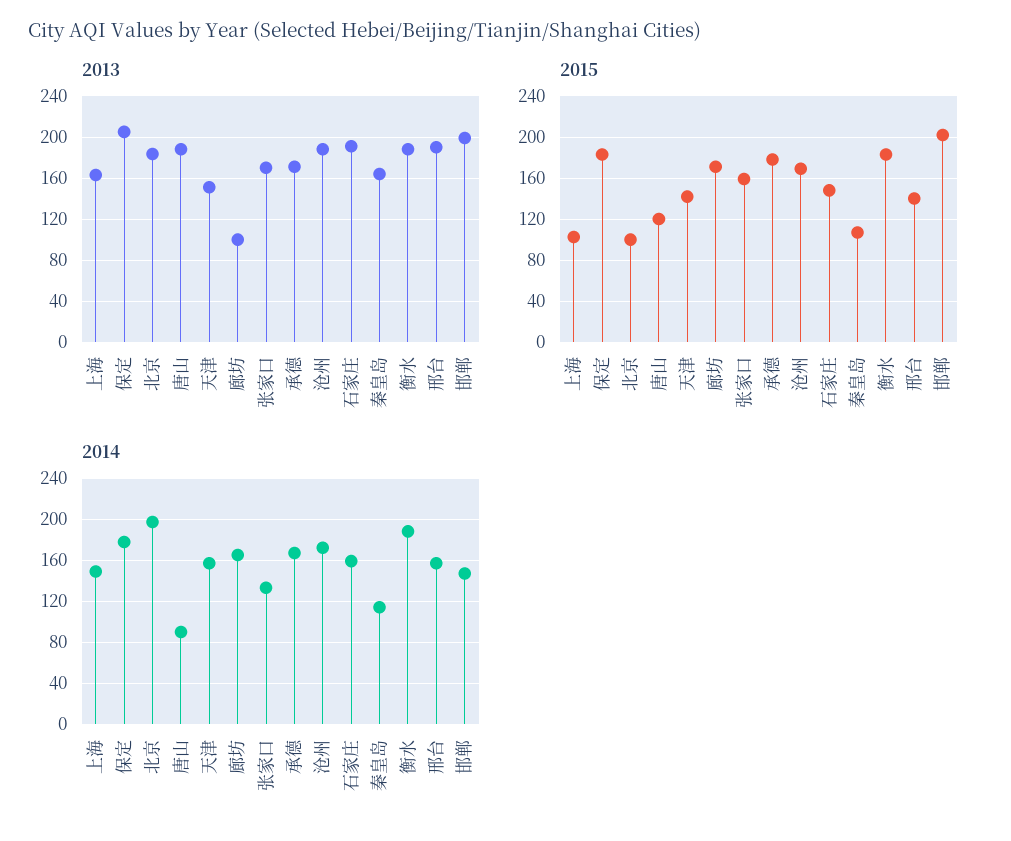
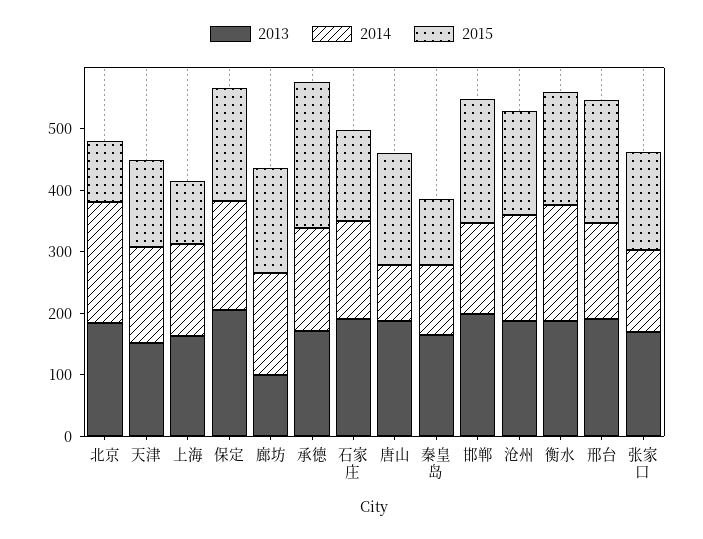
2015, 唐山: 120 -> 180
2015, 承德: 180 -> 240
2015, 邢台: 140 -> 200

